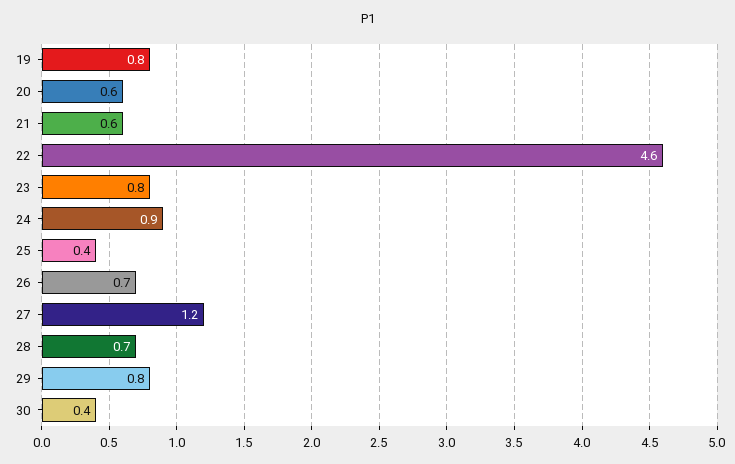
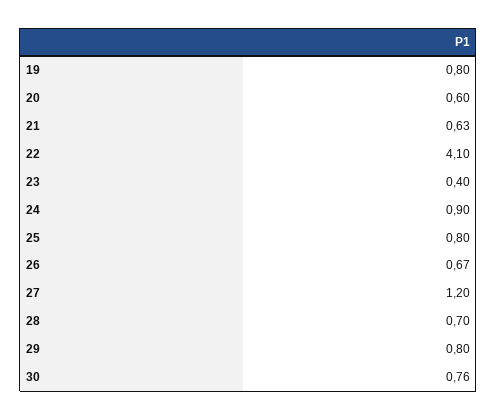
22: 4.6 -> 4.1
23: 0.8 -> 0.4
25: 0.4 -> 0.8
30: 0.4 -> 0.76

